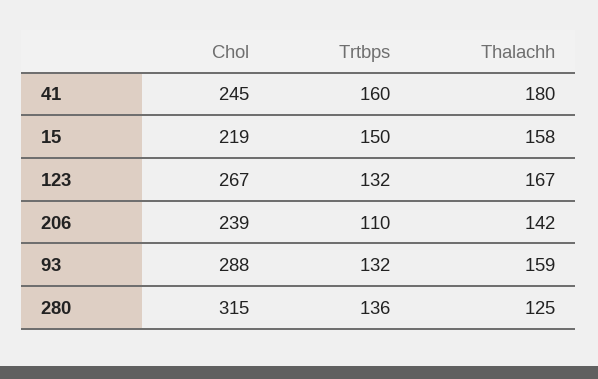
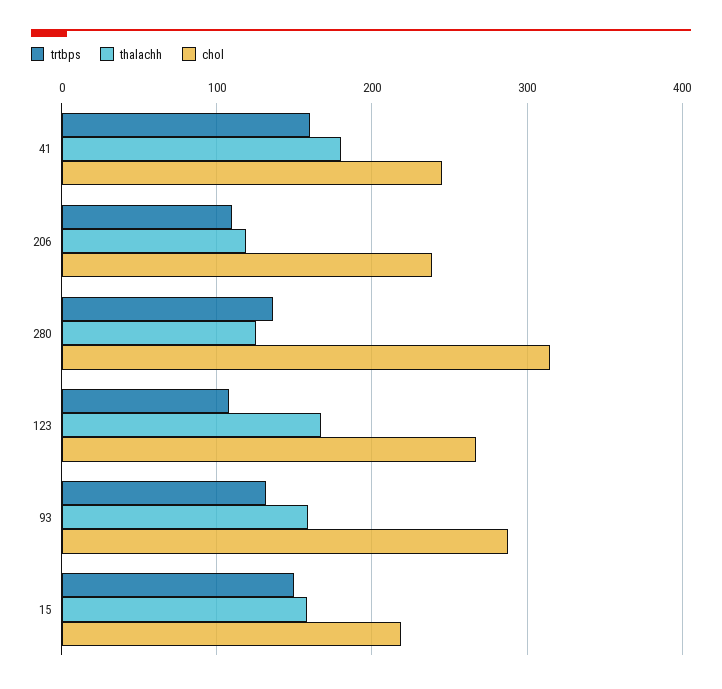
Trtbps, 123: 132 -> 110
Thalachh, 206: 142 -> 120

